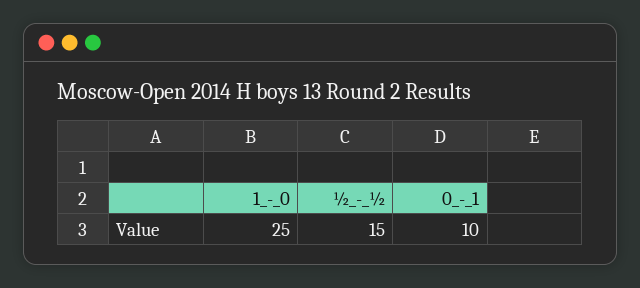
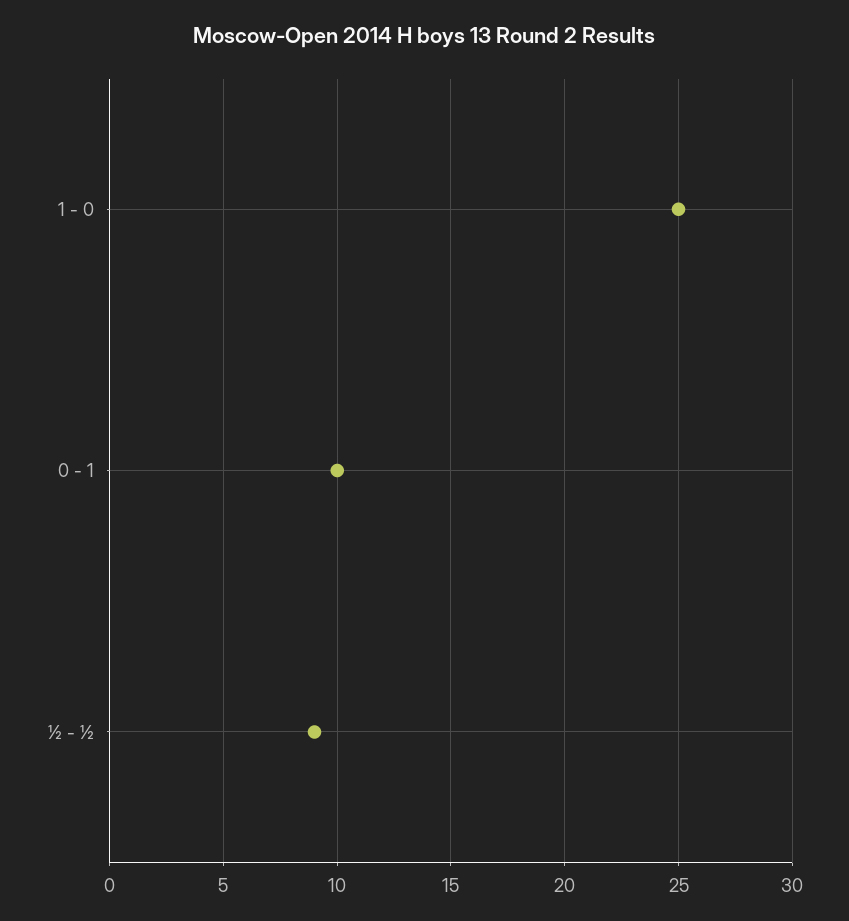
½_-_½: 15 -> 9

